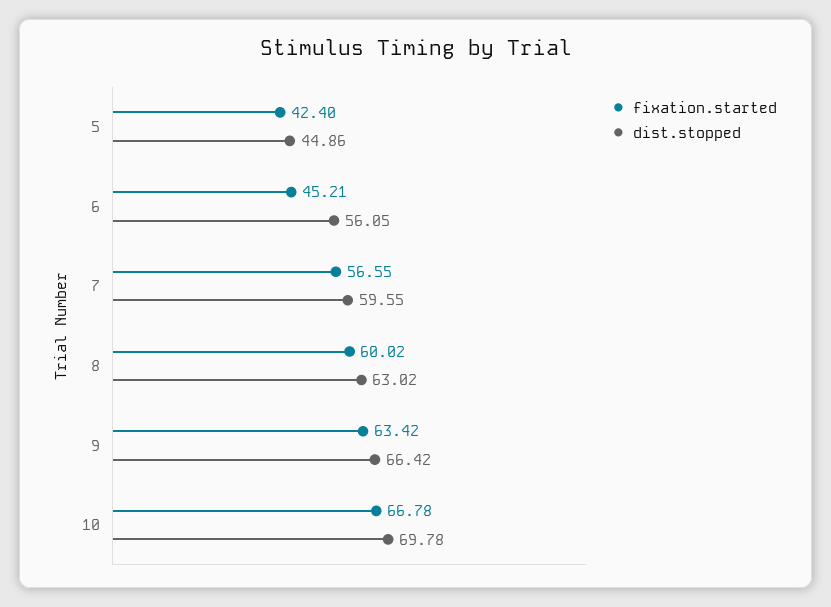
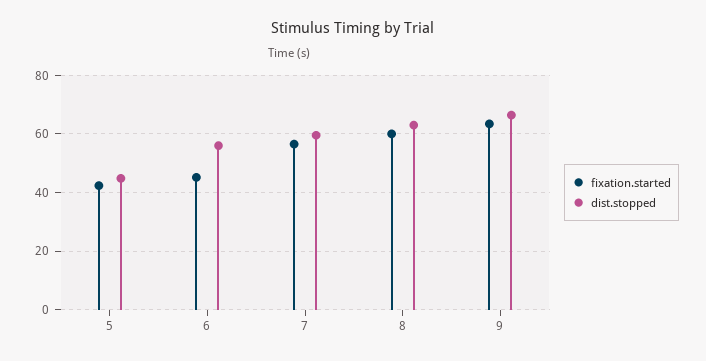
fixation.started, 10: 66.78 -> none
dist.stopped, 10: 69.78 -> none

